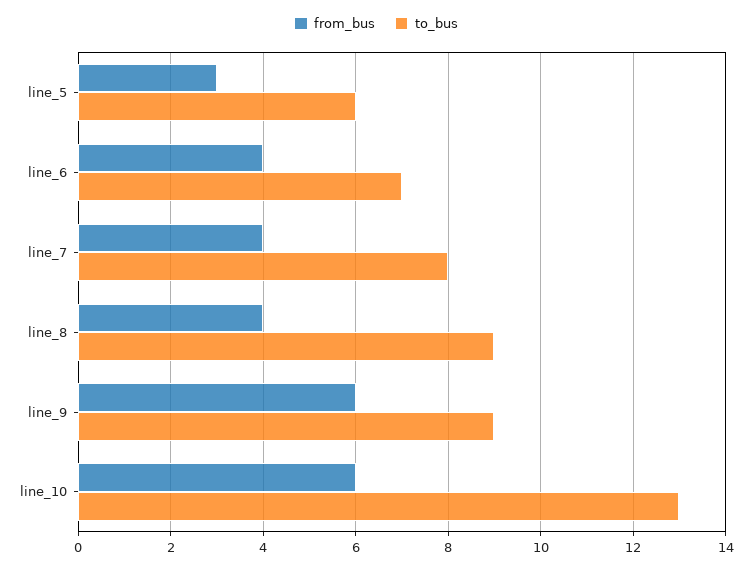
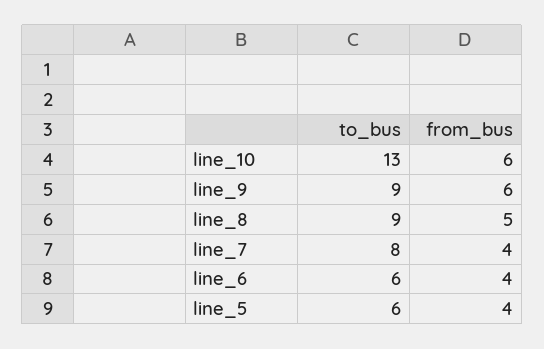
from_bus, line_5: 3 -> 4
to_bus, line_6: 7 -> 6
from_bus, line_8: 4 -> 5

